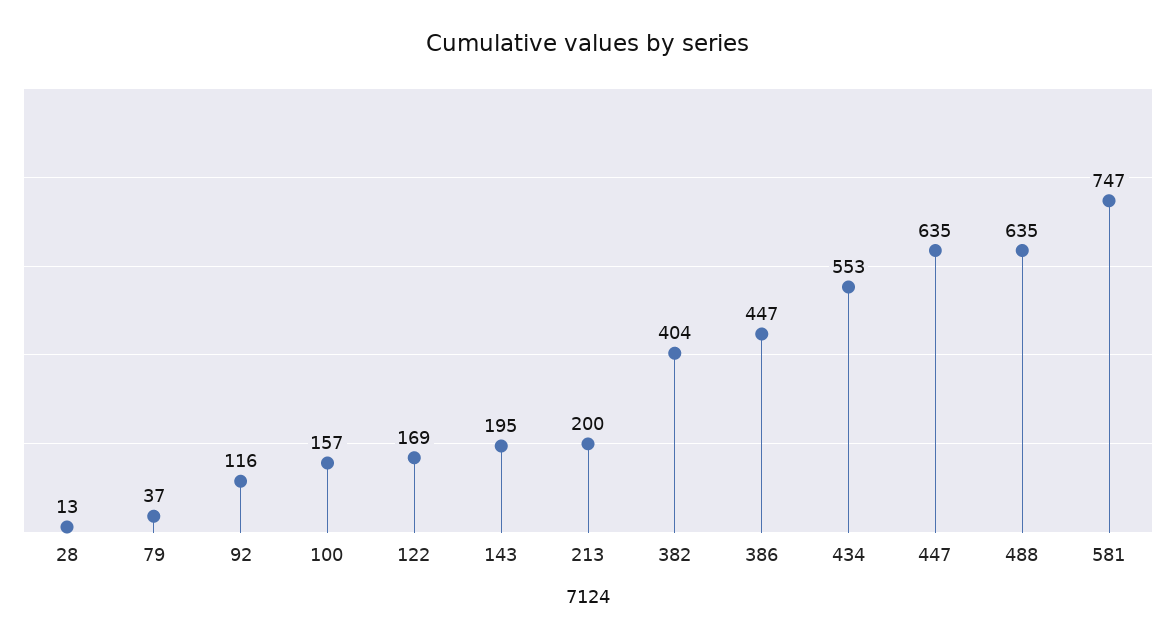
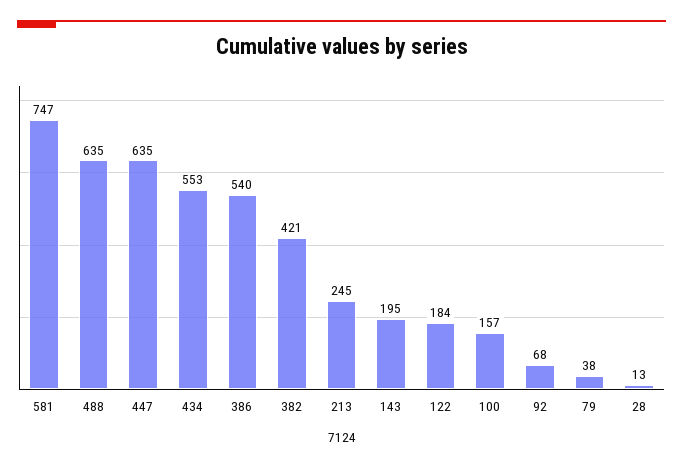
79: 37 -> 38
92: 116 -> 68
122: 169 -> 184
213: 200 -> 245
382: 404 -> 421
386: 447 -> 540

